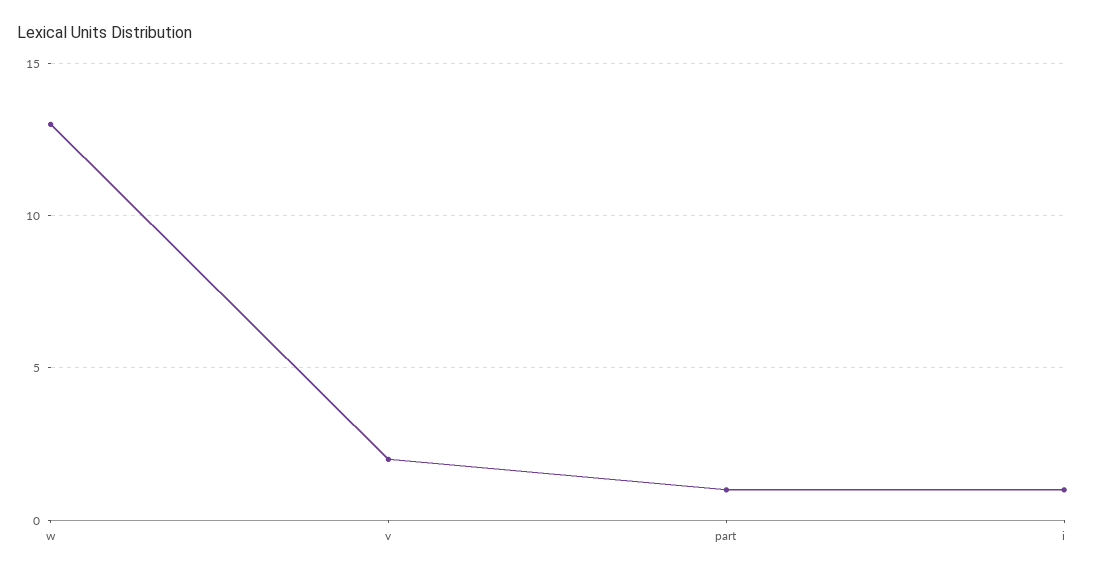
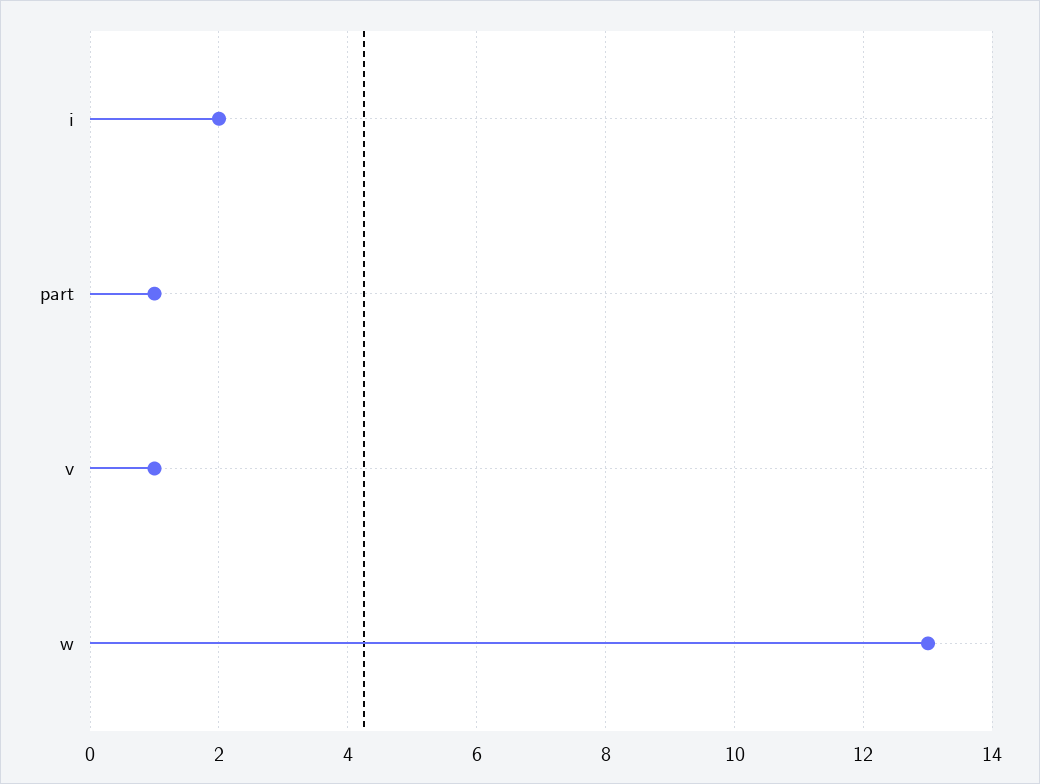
v: 2 -> 1
i: 1 -> 2

